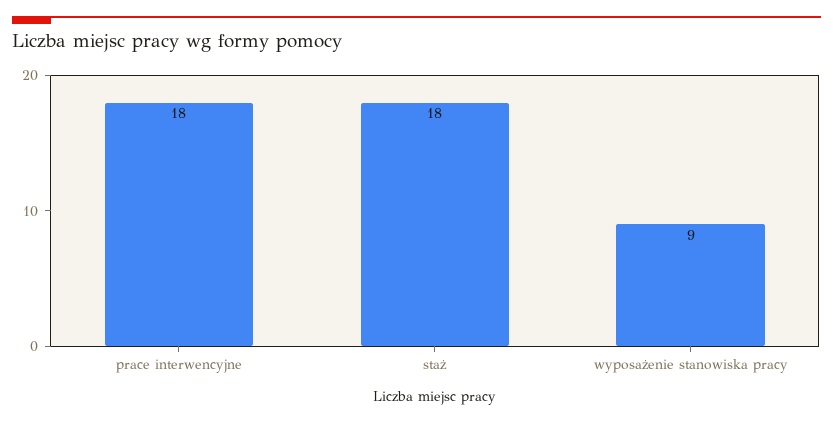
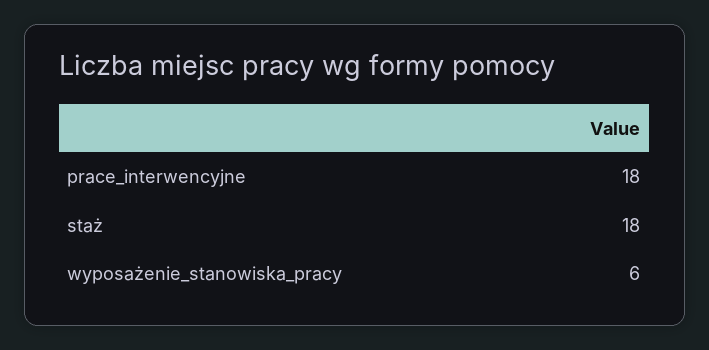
wyposażenie stanowiska pracy: 9 -> 6

